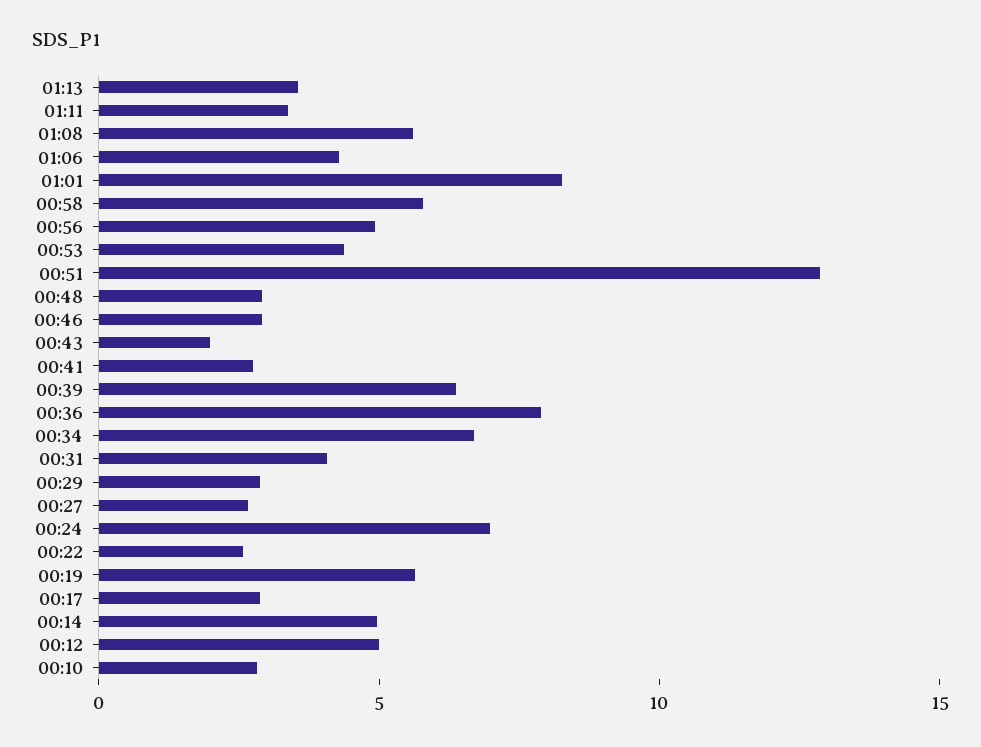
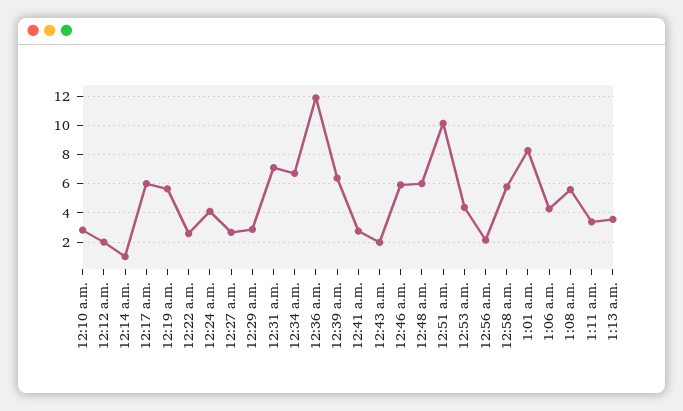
00:56: 5 -> 2
00:51: 13 -> 10
00:48: 3 -> 6
00:46: 3 -> 6
00:36: 8 -> 12
00:31: 4 -> 7
00:24: 7 -> 4
00:17: 3 -> 6
00:14: 5 -> 1
00:12: 5 -> 2

